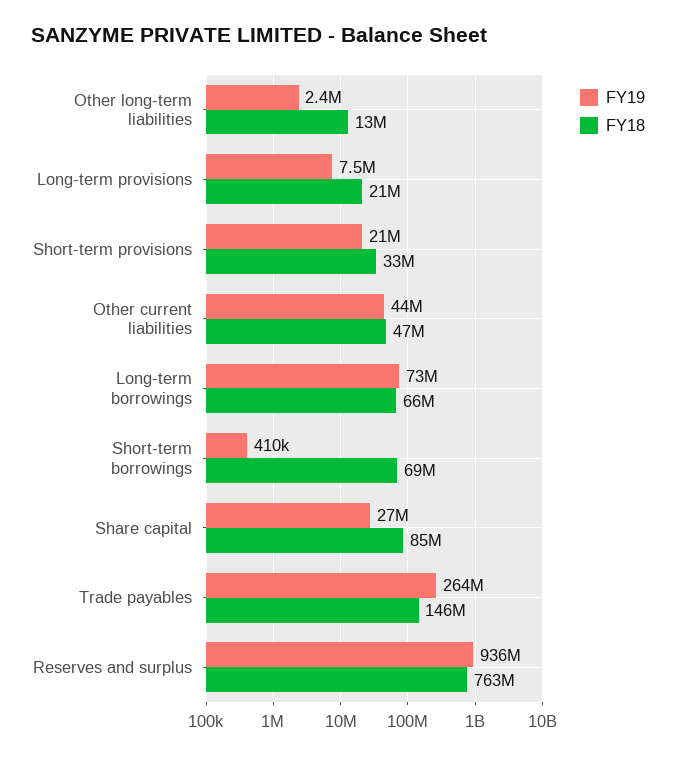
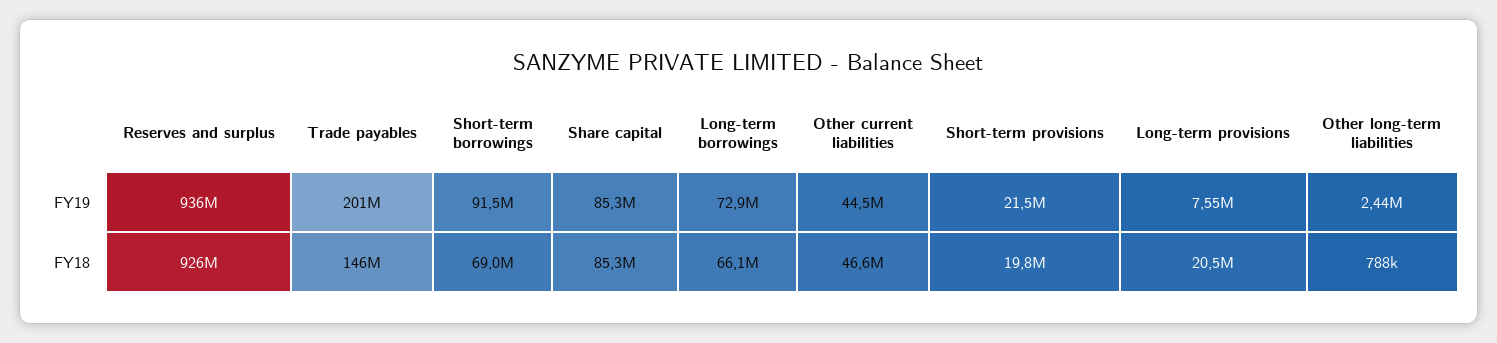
FY18, Other long-term liabilities: 13000000 -> 788000
FY18, Short-term provisions: 33000000 -> 19800000
FY19, Short-term borrowings: 410000 -> 91500000
FY19, Share capital: 27000000 -> 85300000
FY19, Trade payables: 264000000 -> 201000000
FY18, Reserves and surplus: 763000000 -> 926000000

